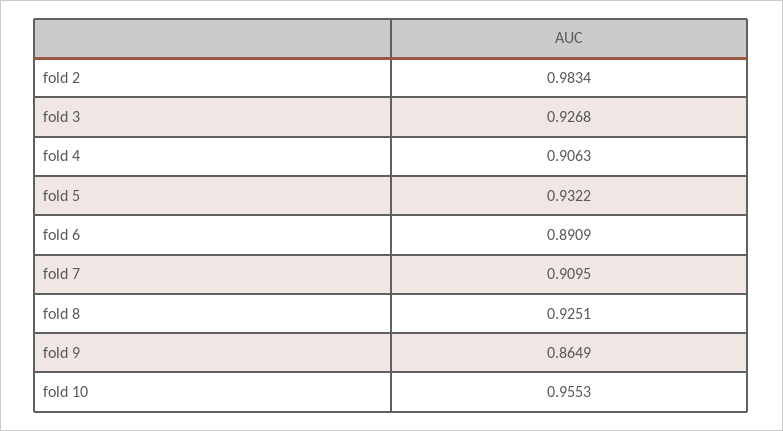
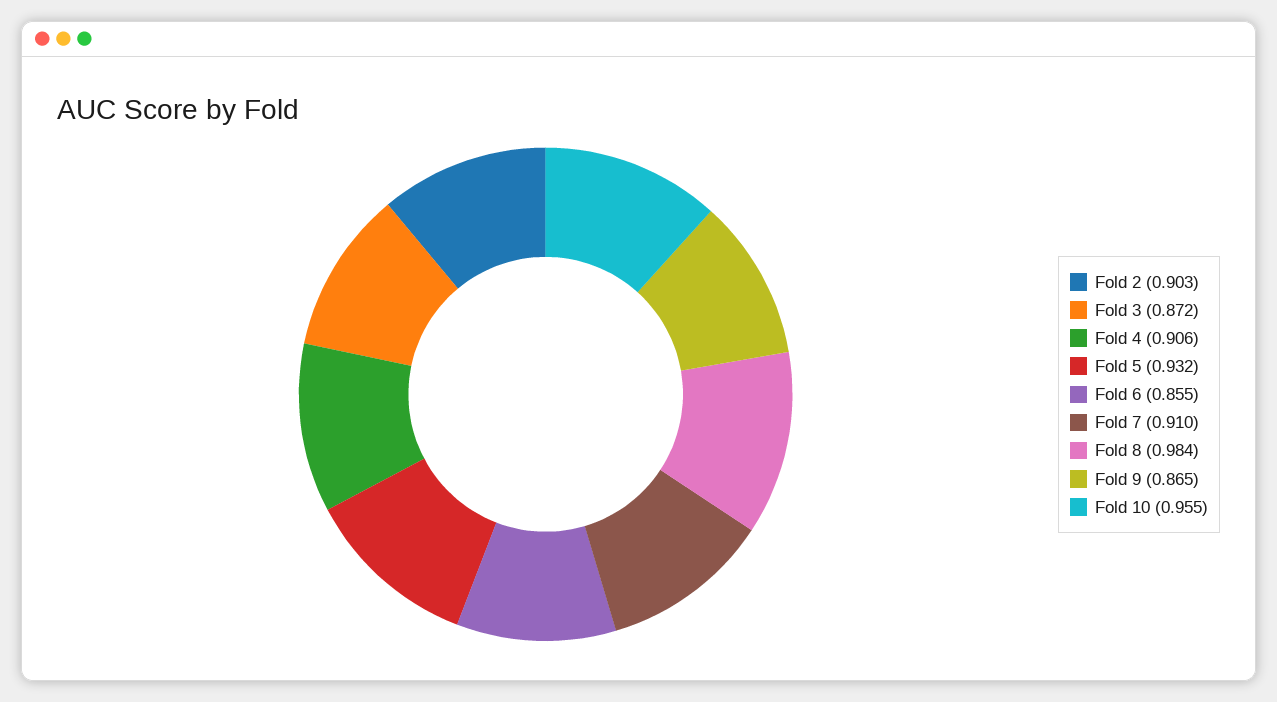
fold 2: 0.9834 -> 0.903
fold 3: 0.9268 -> 0.872
fold 6: 0.8909 -> 0.855
fold 8: 0.9251 -> 0.984

